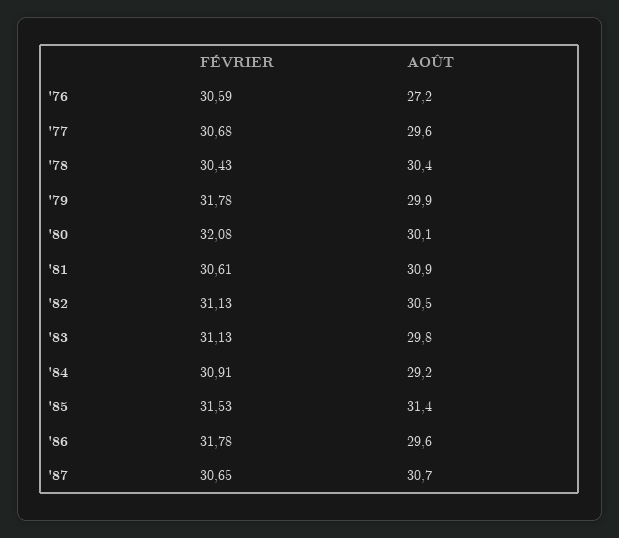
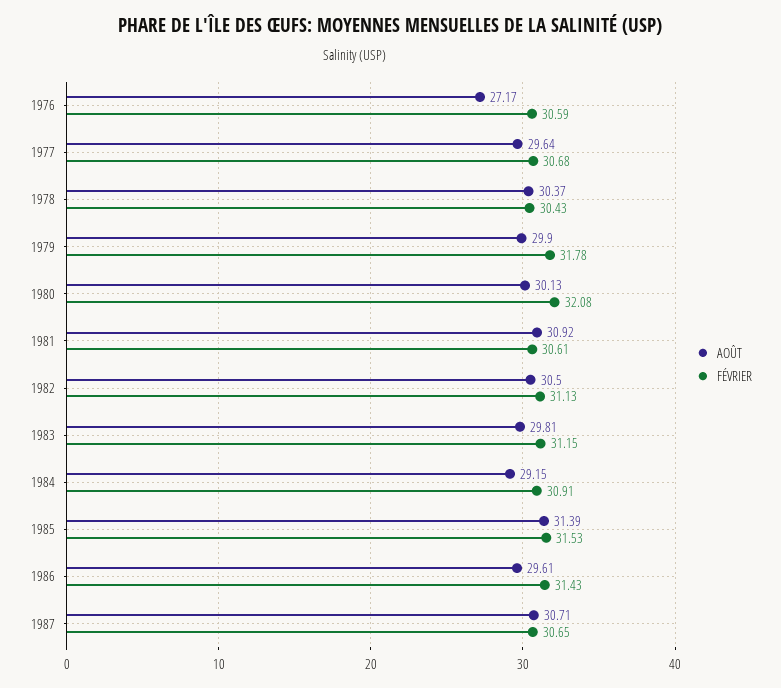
FÉVRIER, '83: 31.13 -> 31.15
FÉVRIER, '86: 31.78 -> 31.43

